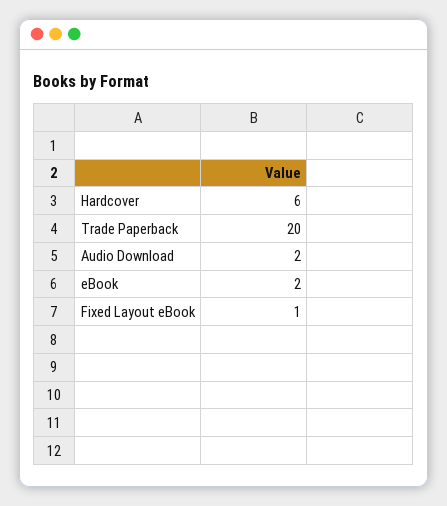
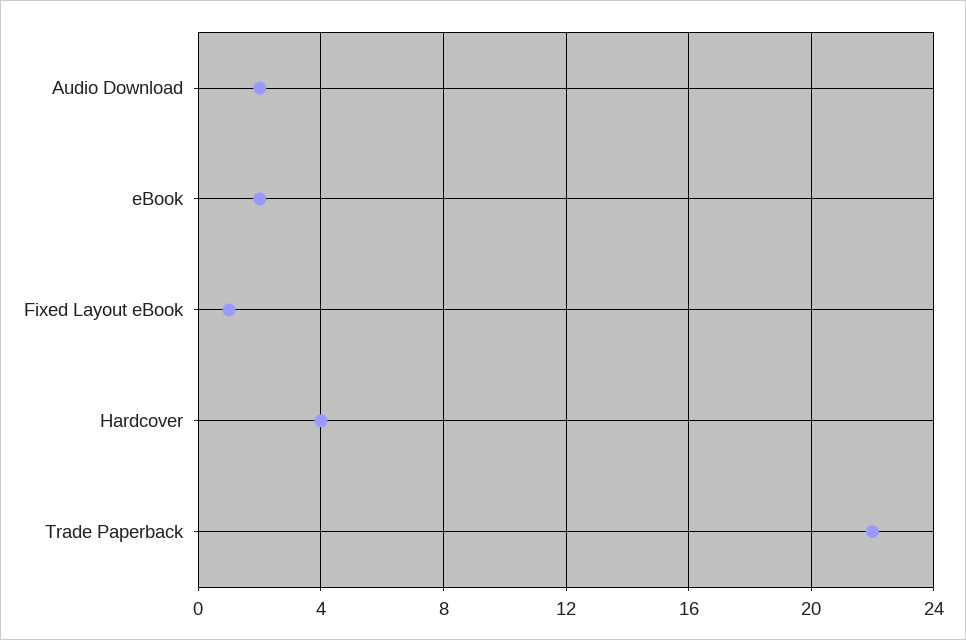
Hardcover: 6 -> 4
Trade Paperback: 20 -> 22

